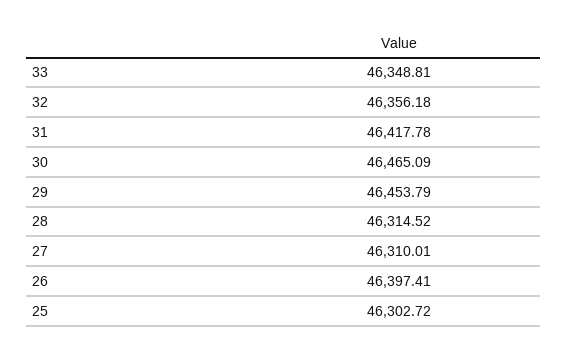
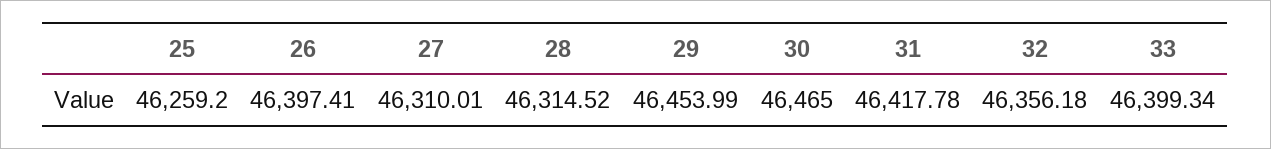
33: 46348.81 -> 46399.34
30: 46465.09 -> 46465
29: 46453.79 -> 46453.99
25: 46302.72 -> 46259.2

